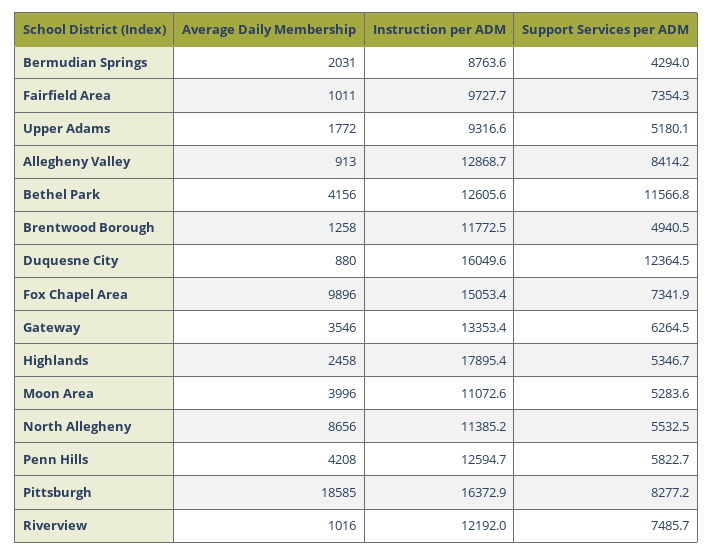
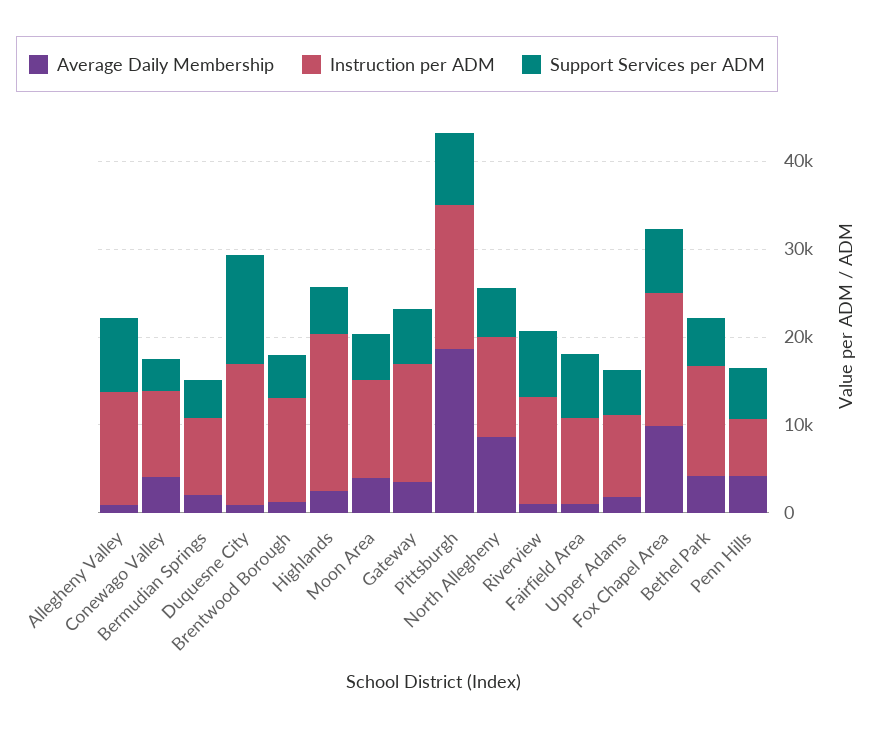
Support Services per ADM, Bethel Park: 11566.8 -> 6000
Instruction per ADM, Penn Hills: 12594.7 -> 6000
Average Daily Membership, Conewago Valley: none -> 4000
Instruction per ADM, Conewago Valley: none -> 10000
Support Services per ADM, Conewago Valley: none -> 4000

